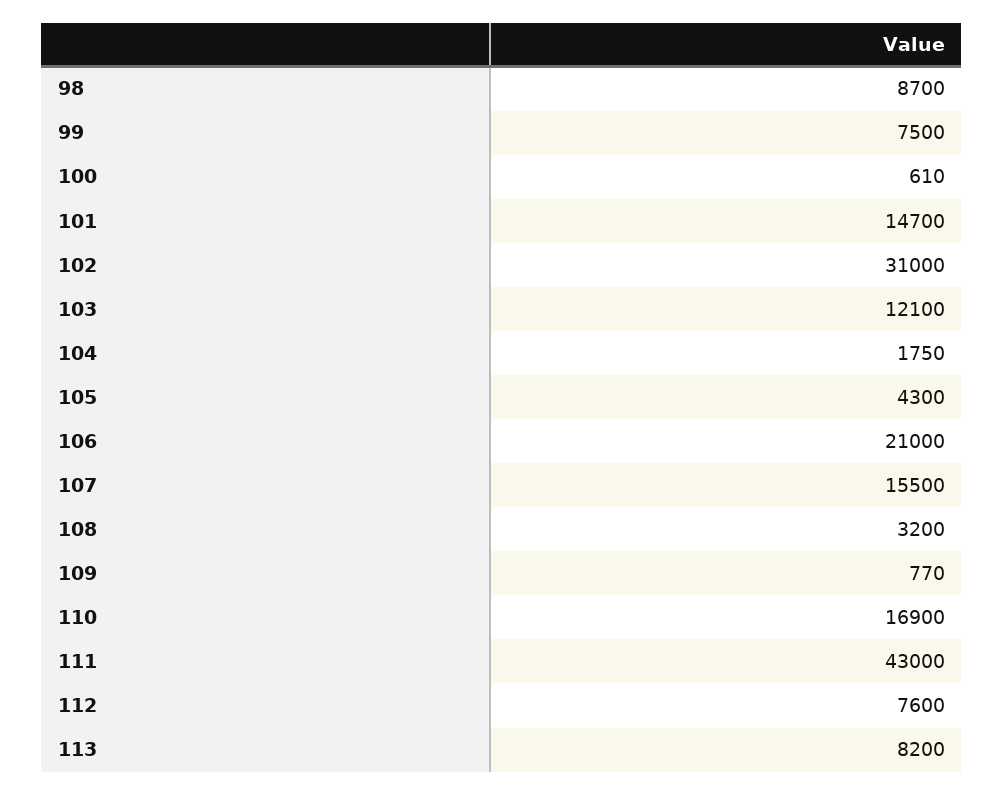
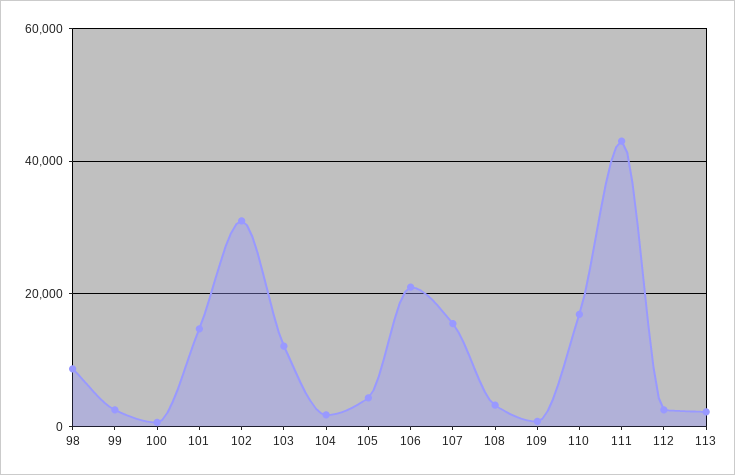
99: 7500 -> 2000
112: 7600 -> 2000
113: 8200 -> 2000

